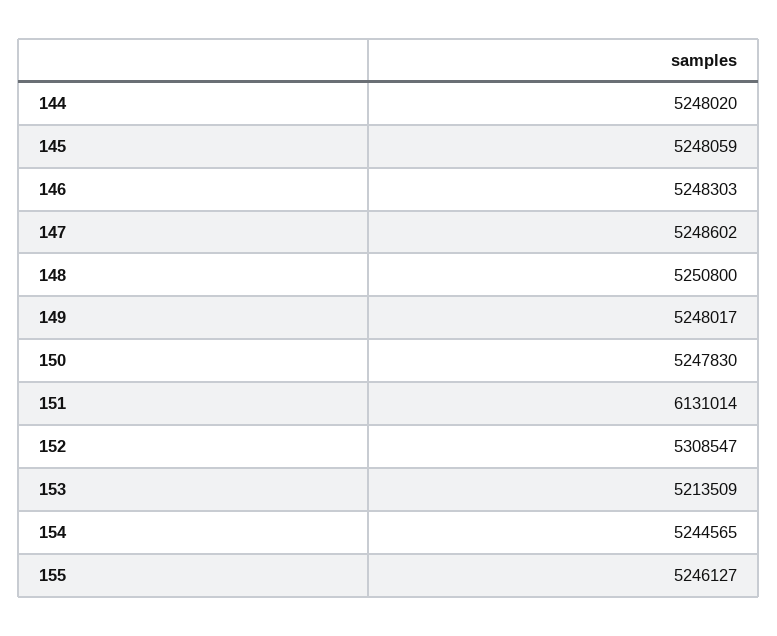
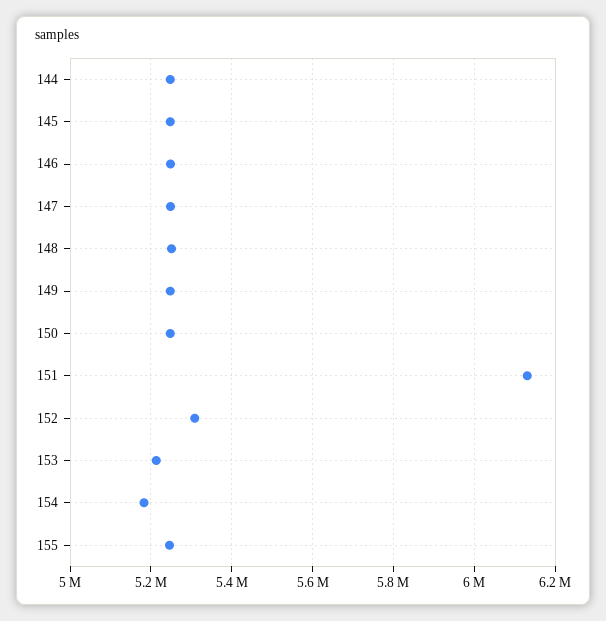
154: 5244565 -> 5180000

